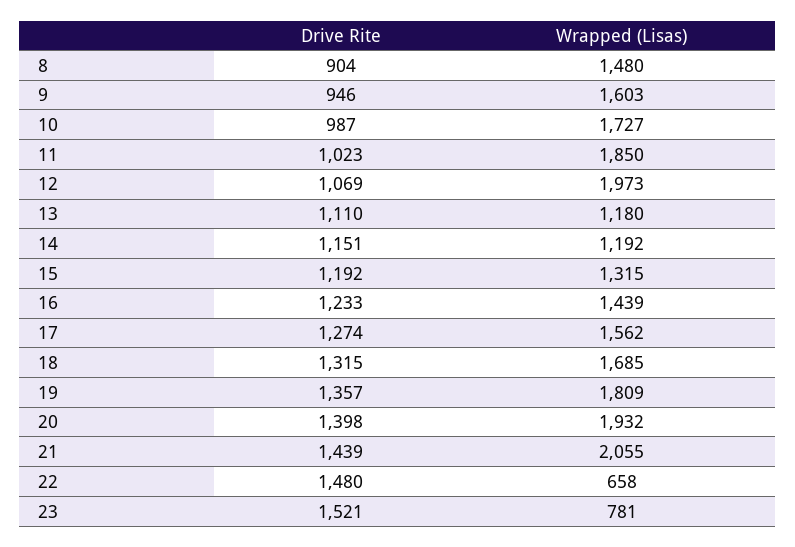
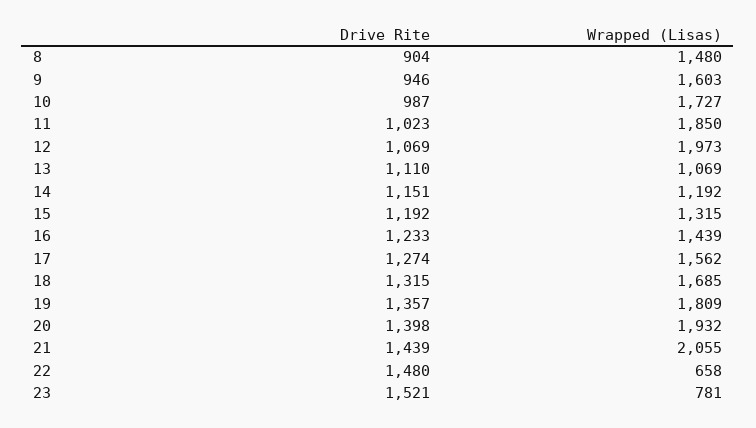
Wrapped (Lisas), 13: 1180 -> 1069

